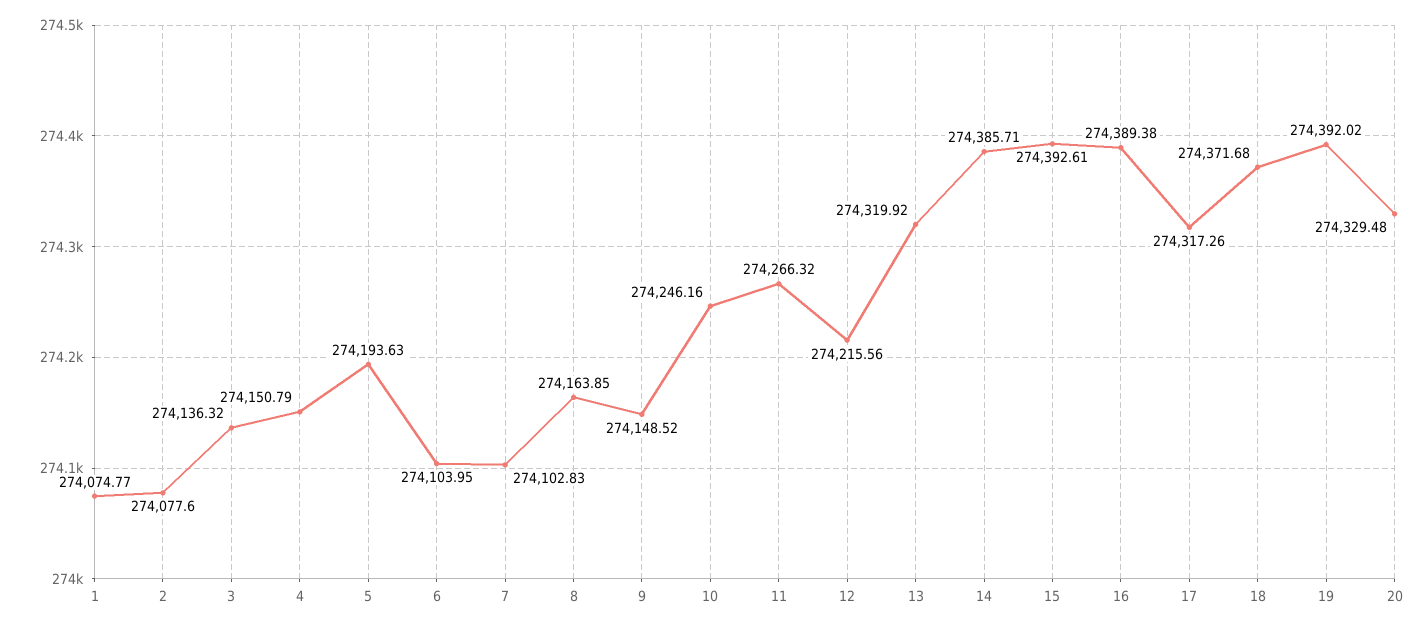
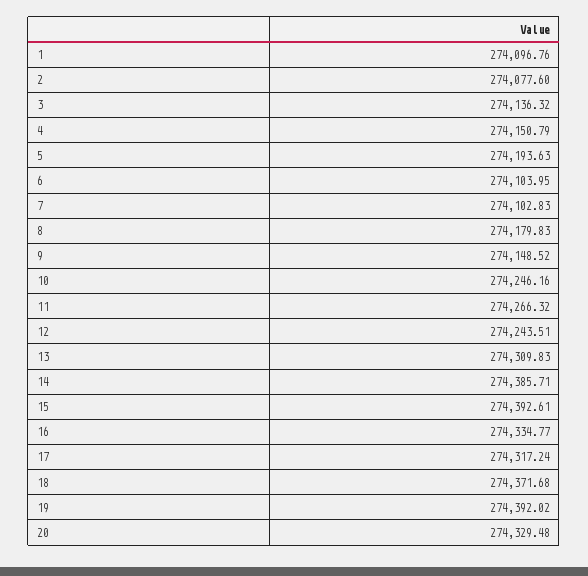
1: 274074.77 -> 274096.76
8: 274163.85 -> 274179.83
12: 274215.56 -> 274243.51
13: 274319.92 -> 274309.83
16: 274389.38 -> 274334.77
17: 274317.26 -> 274317.24

